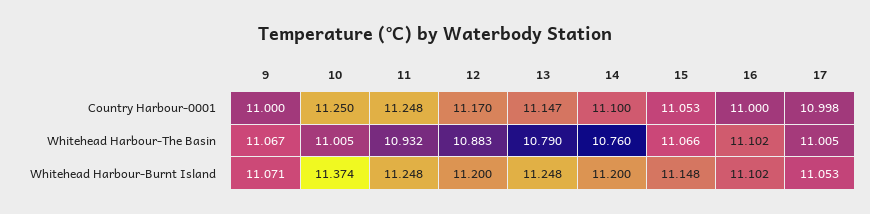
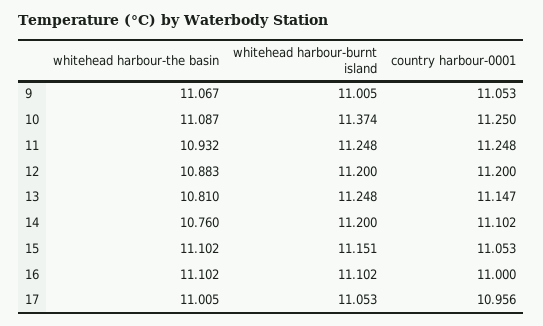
9, Country Harbour-0001: 11 -> 11.053
12, Country Harbour-0001: 11.17 -> 11.2
14, Country Harbour-0001: 11.1 -> 11.102
17, Country Harbour-0001: 10.998 -> 10.956
10, Whitehead Harbour-The Basin: 11.005 -> 11.087
13, Whitehead Harbour-The Basin: 10.79 -> 10.81
15, Whitehead Harbour-The Basin: 11.066 -> 11.102
9, Whitehead Harbour-Burnt Island: 11.071 -> 11.005
15, Whitehead Harbour-Burnt Island: 11.148 -> 11.151

